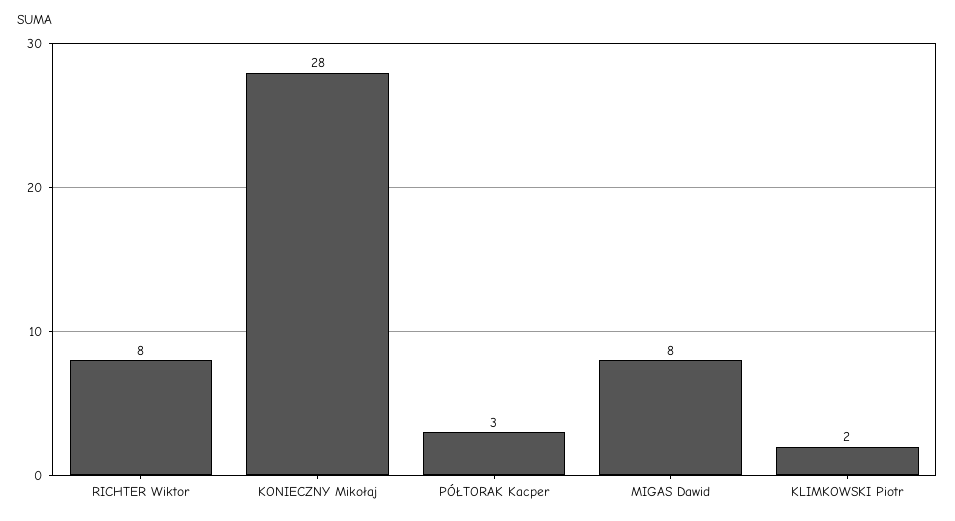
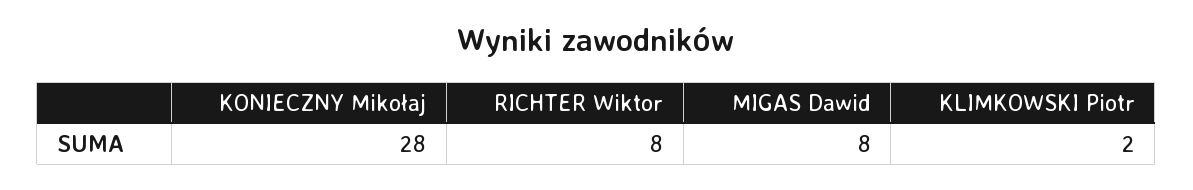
PÓŁTORAK Kacper: 3 -> none

